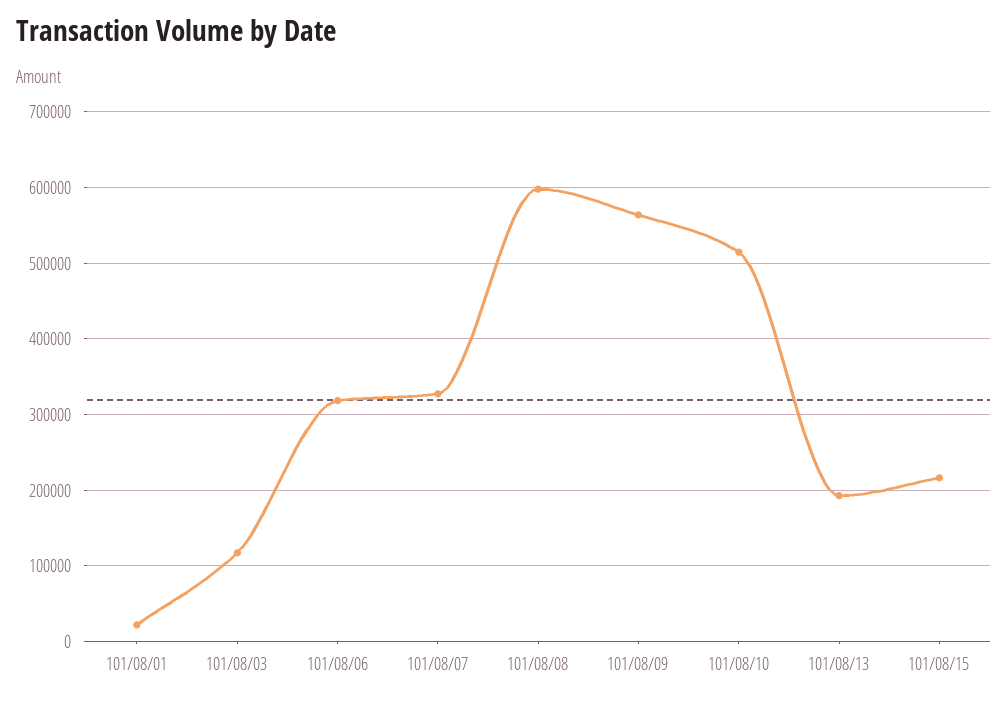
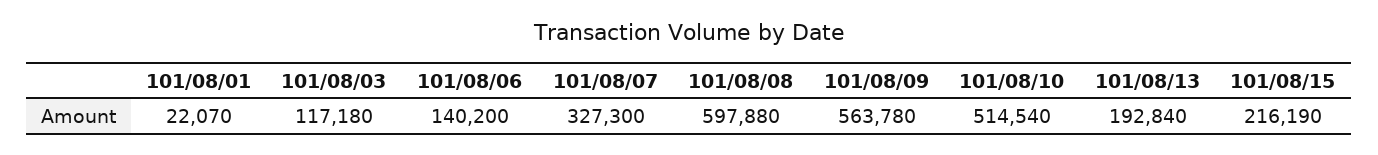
101/08/06: 320000 -> 140200

